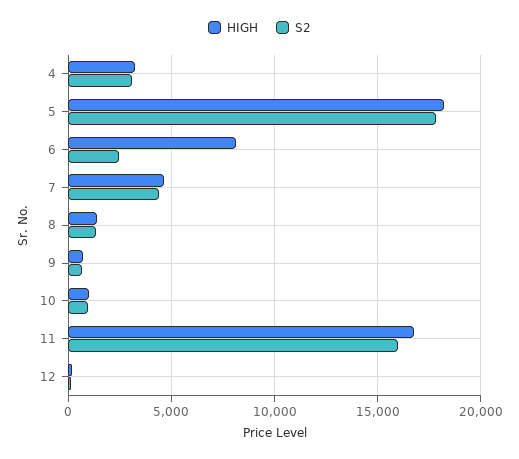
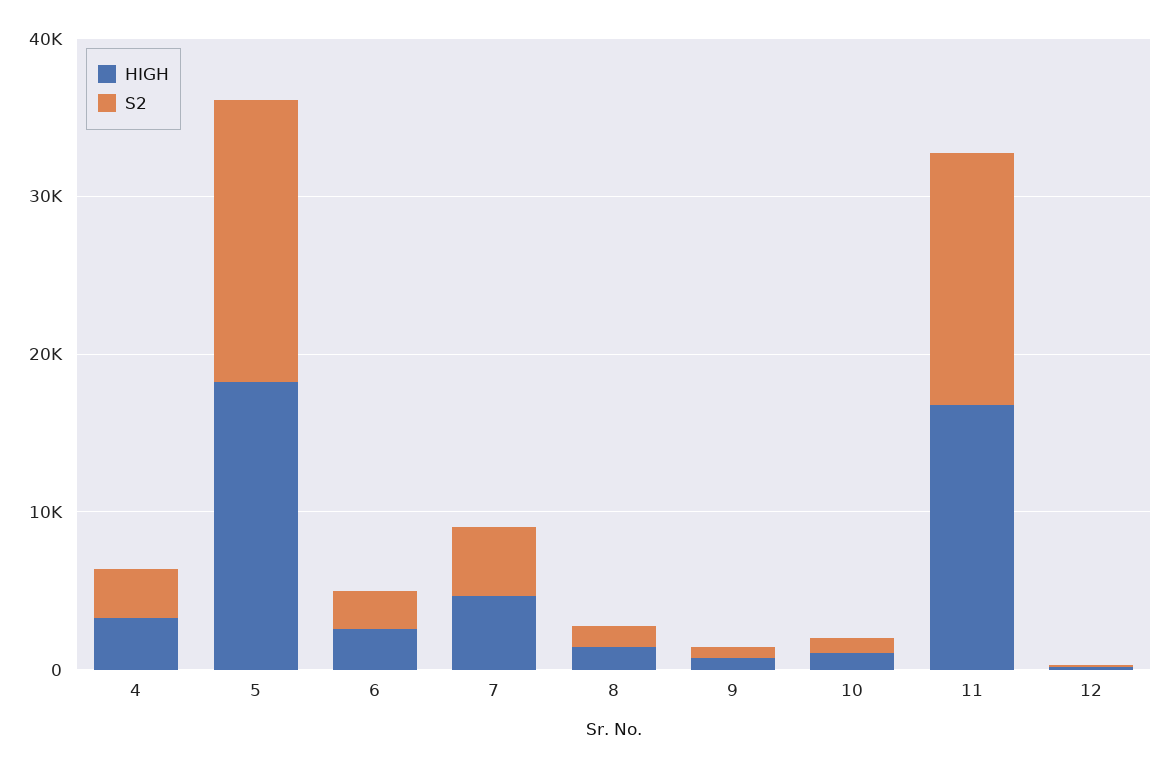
HIGH, 6: 8000 -> 2000

